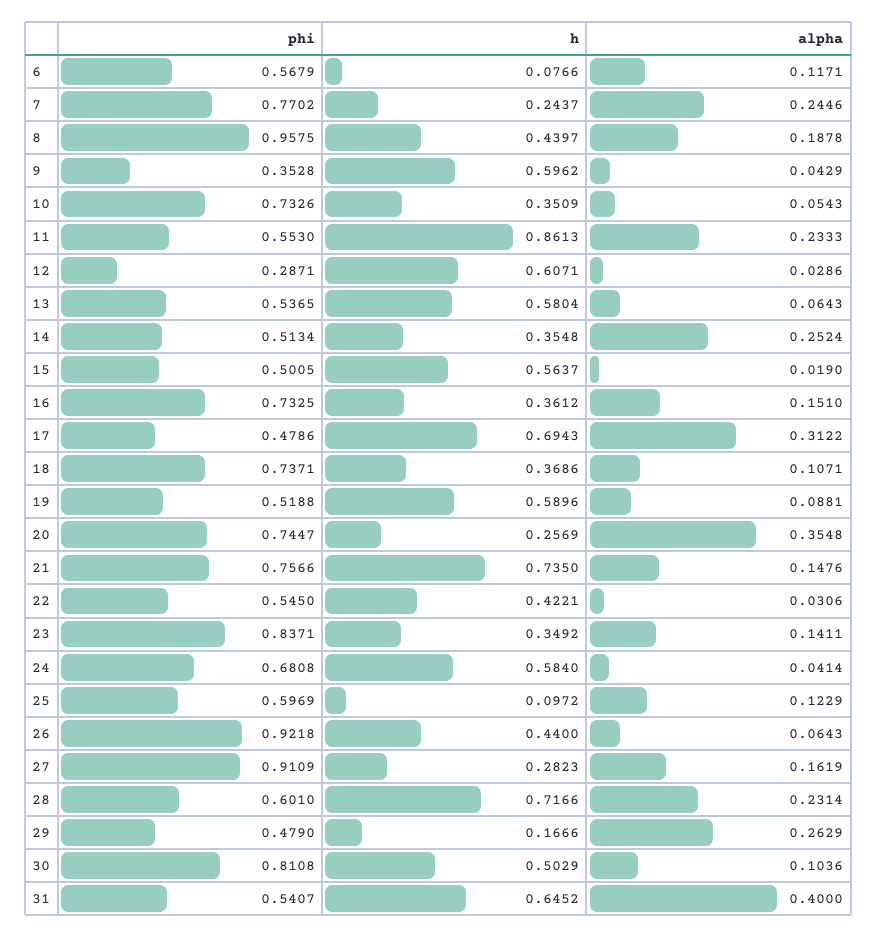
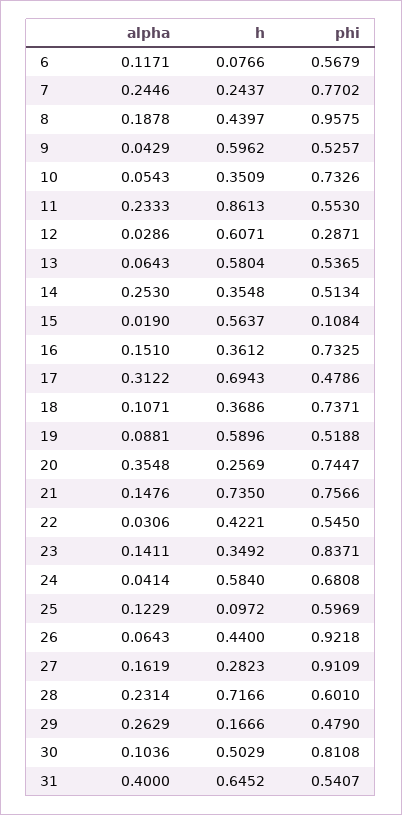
phi, 9: 0.3528 -> 0.5257
alpha, 14: 0.2524 -> 0.253
phi, 15: 0.5005 -> 0.1084

